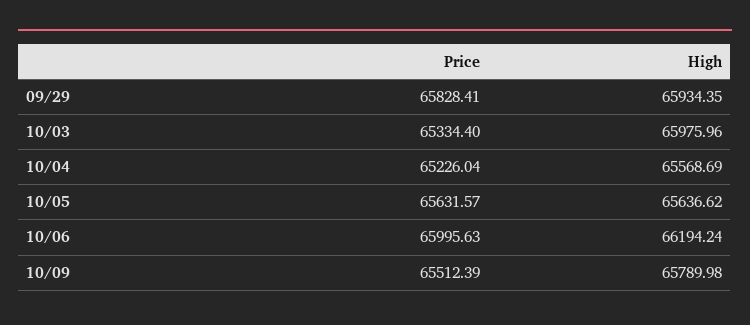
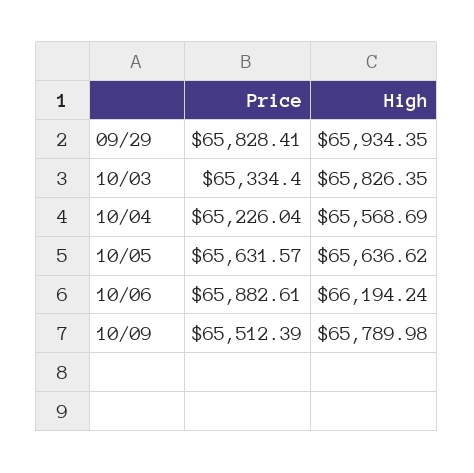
High, 10/03: 65975.96 -> 65826.35
Price, 10/06: 65995.63 -> 65882.61

